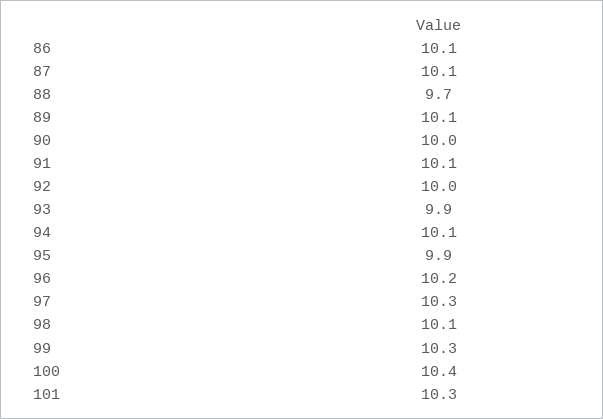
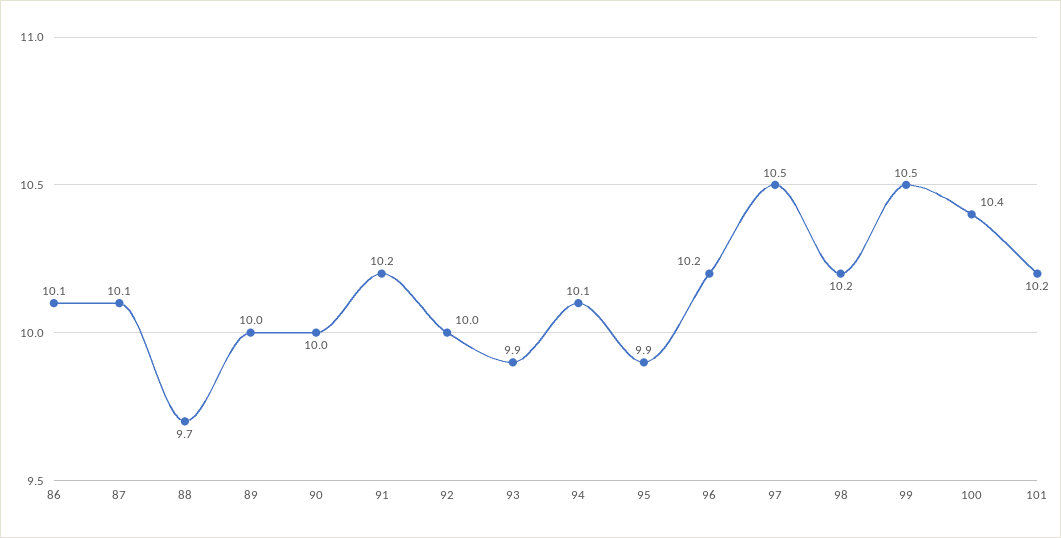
89: 10.1 -> 10
91: 10.1 -> 10.2
97: 10.3 -> 10.5
98: 10.1 -> 10.2
99: 10.3 -> 10.5
101: 10.3 -> 10.2

